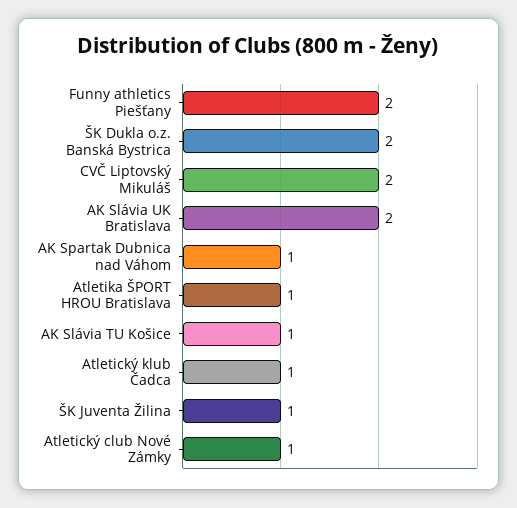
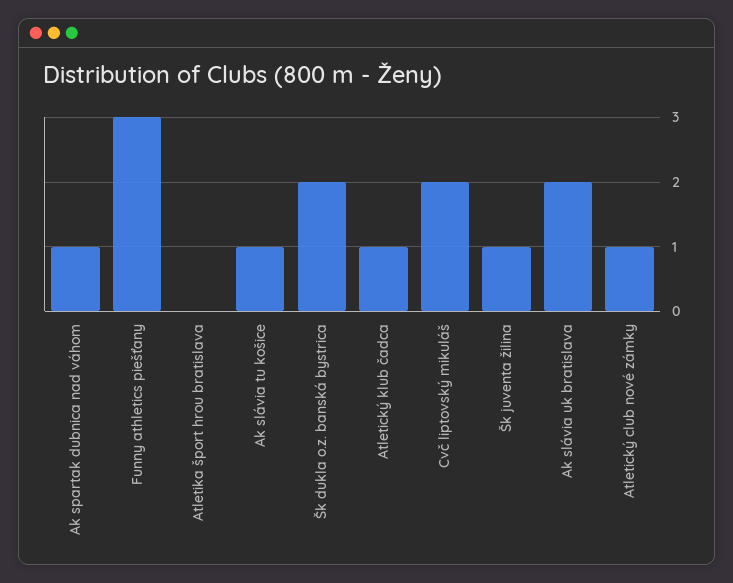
Funny athletics Piešťany: 2 -> 3
Atletika ŠPORT HROU Bratislava: 1 -> 0

